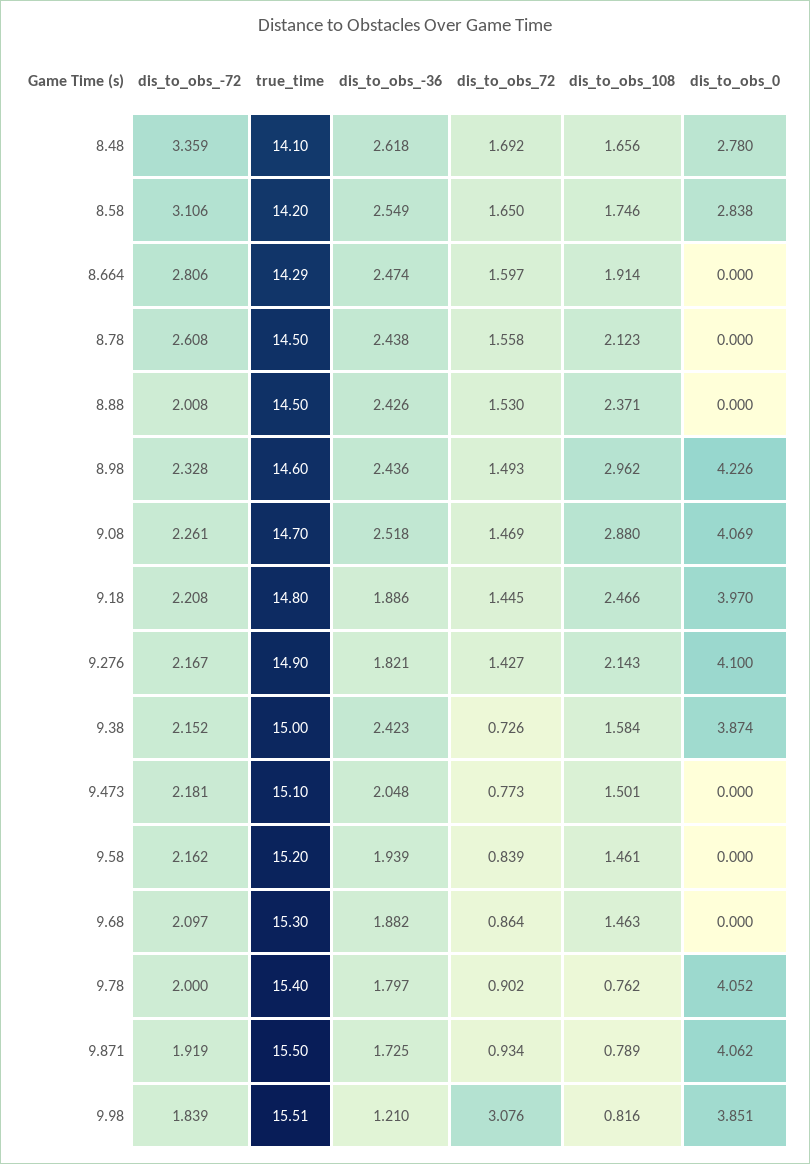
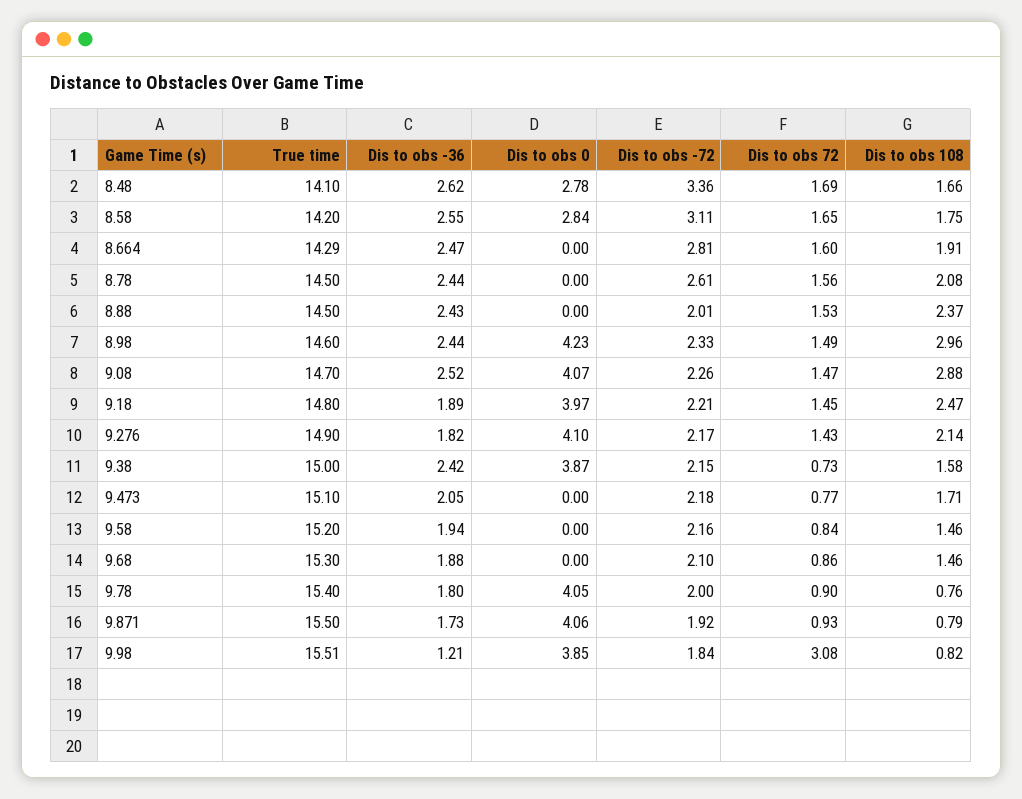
dis_to_obs_108, 8.78: 2.123 -> 2.08
dis_to_obs_108, 9.473: 1.501 -> 1.71

